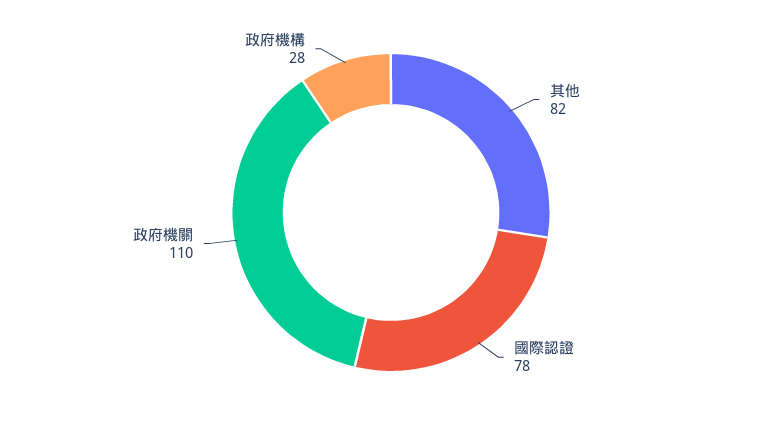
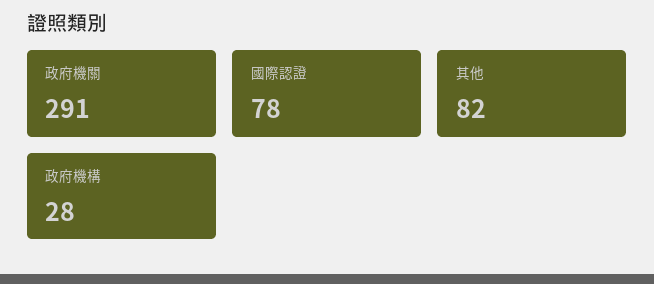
政府機關: 110 -> 291

